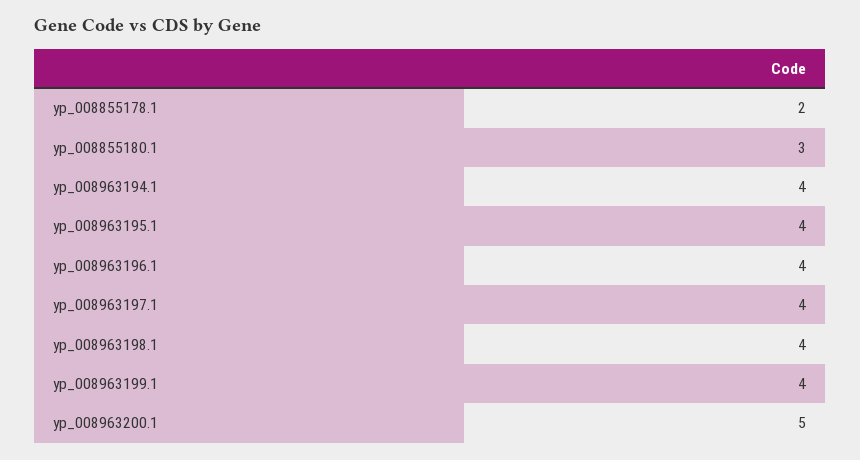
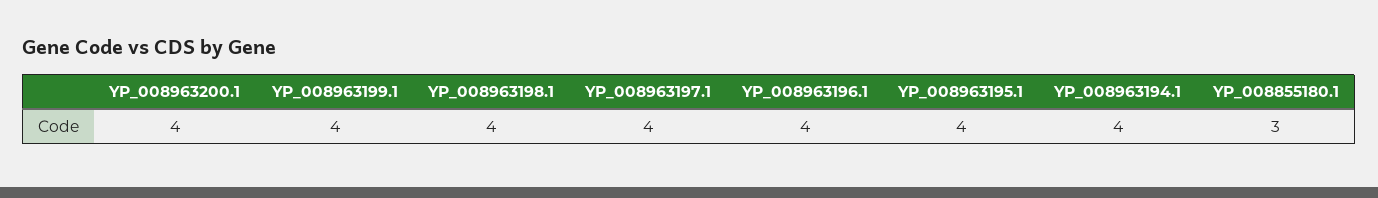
yp_008855178.1: 2 -> none
yp_008963200.1: 5 -> 4

